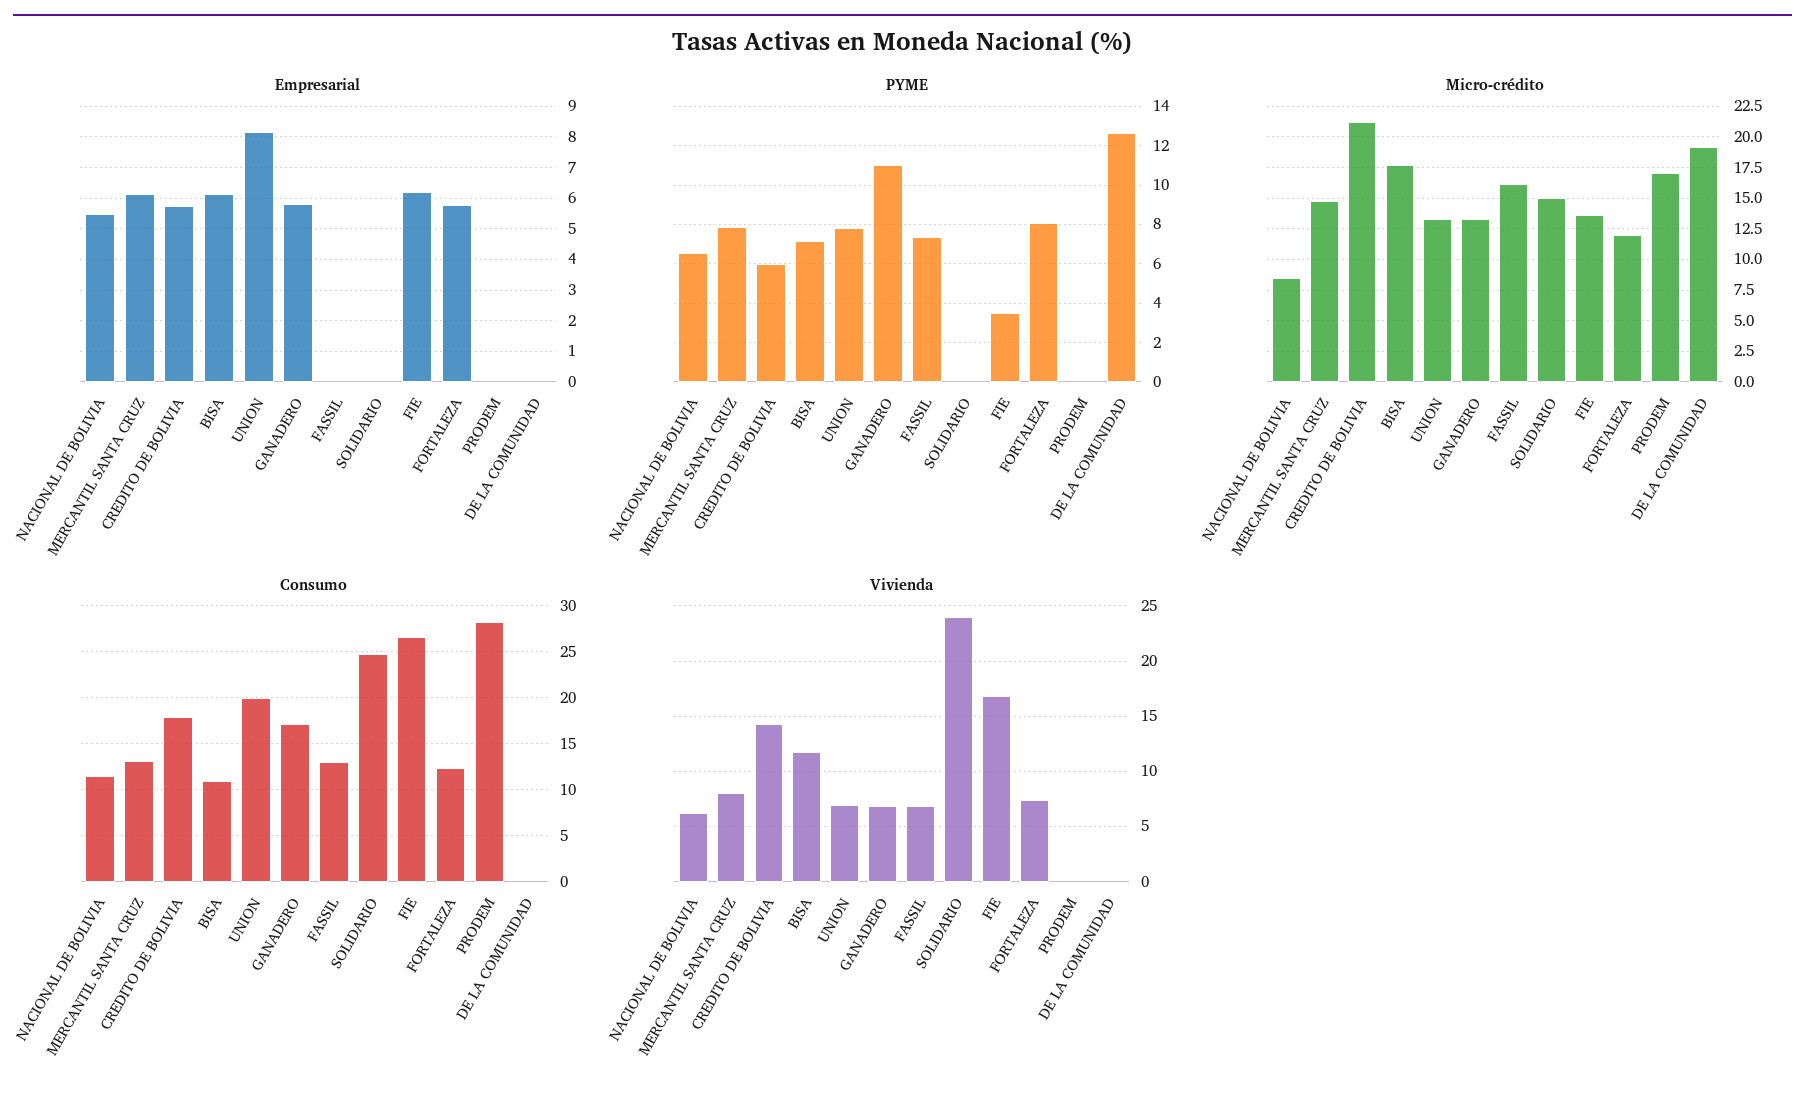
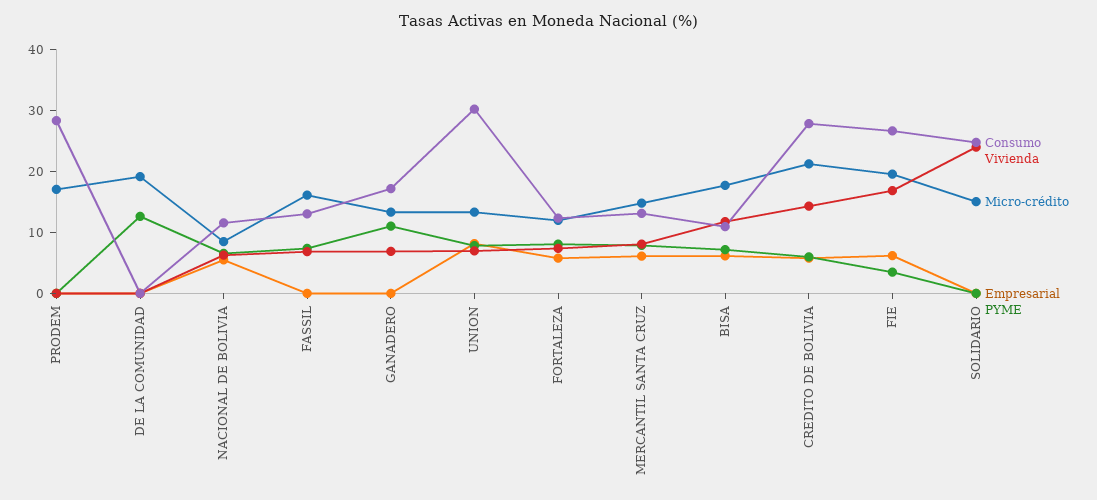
Empresarial, GANADERO: 5.8 -> 0
Micro-crédito, FIE: 13.5 -> 20
Consumo, CREDITO DE BOLIVIA: 18 -> 28
Consumo, UNION: 20 -> 30

